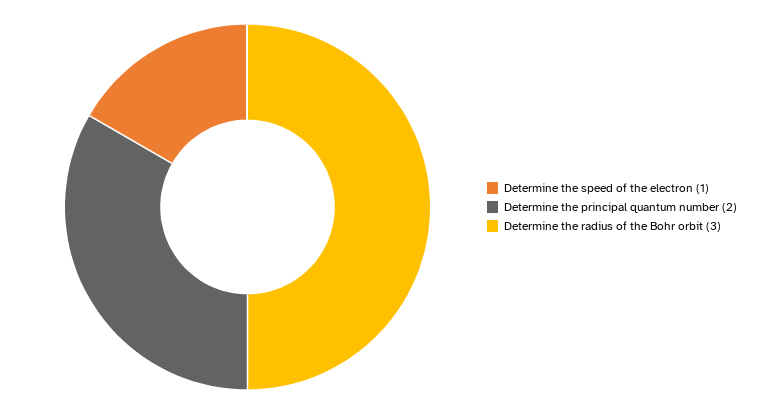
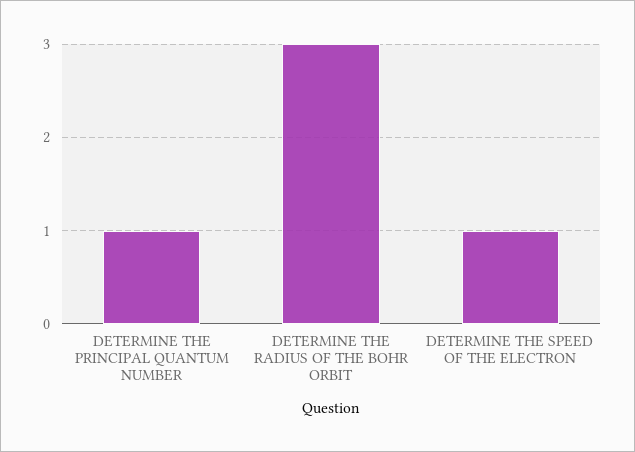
Determine the principal quantum number: 2 -> 1

